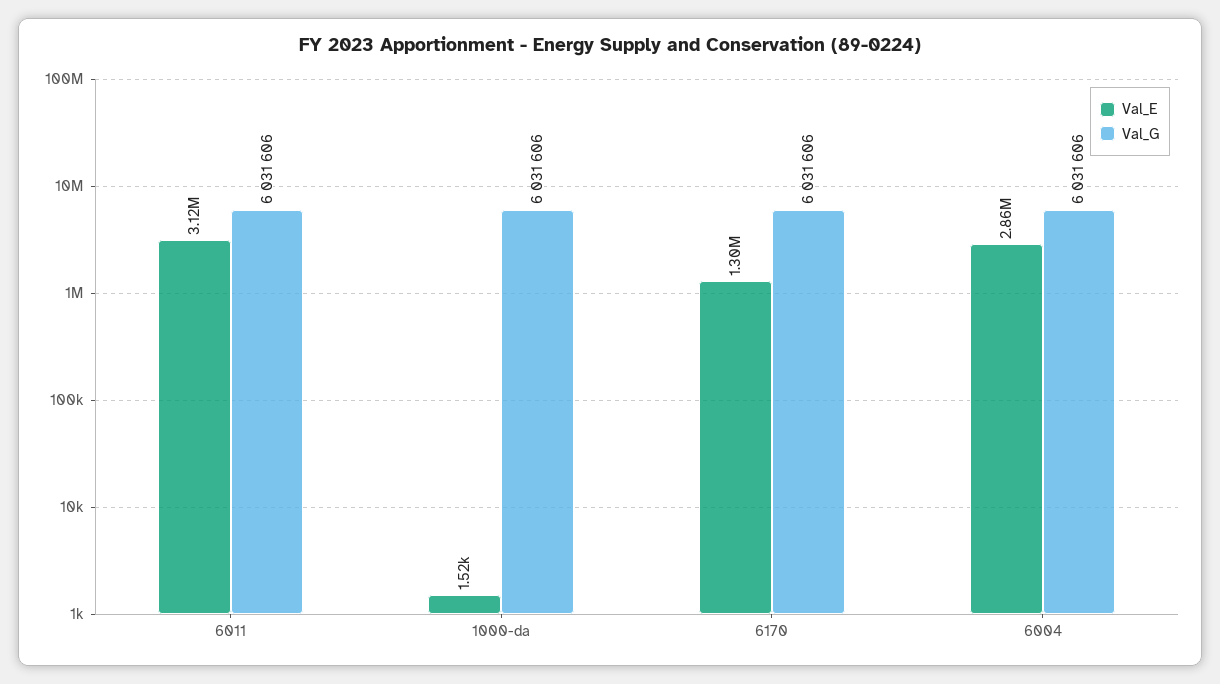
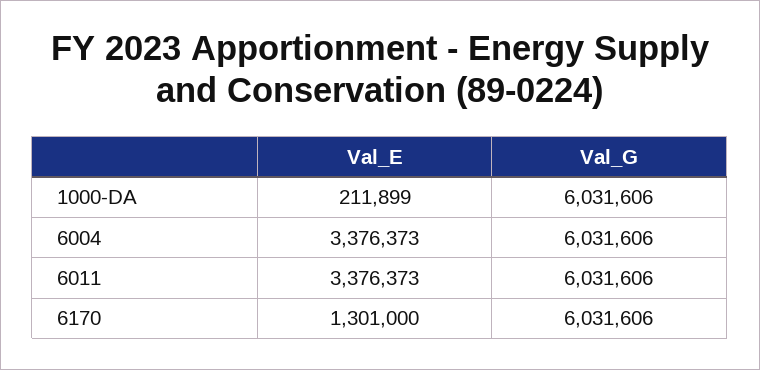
Val_E, 6011: 3120000 -> 3376373
Val_E, 1000-da: 1520 -> 211899
Val_E, 6004: 2860000 -> 3376373

